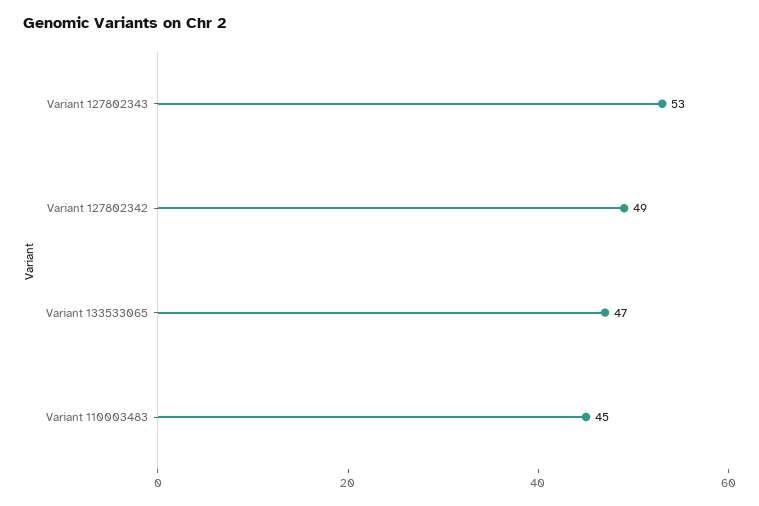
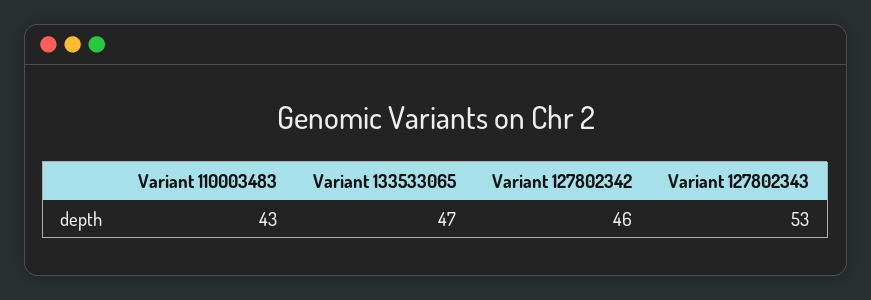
Variant 127802342: 49 -> 46
Variant 110003483: 45 -> 43

